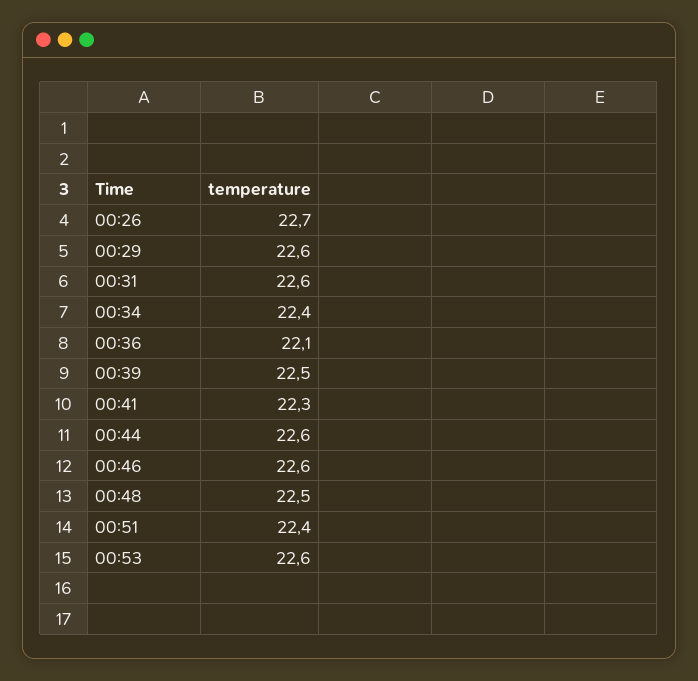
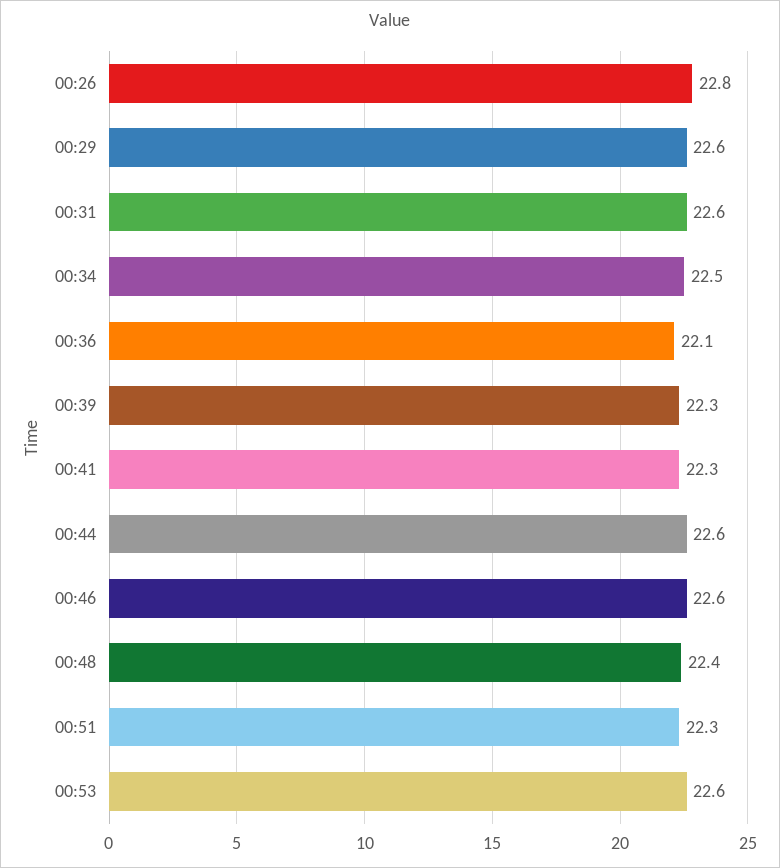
00:26: 22.7 -> 22.8
00:34: 22.4 -> 22.5
00:39: 22.5 -> 22.3
00:48: 22.5 -> 22.4
00:51: 22.4 -> 22.3

